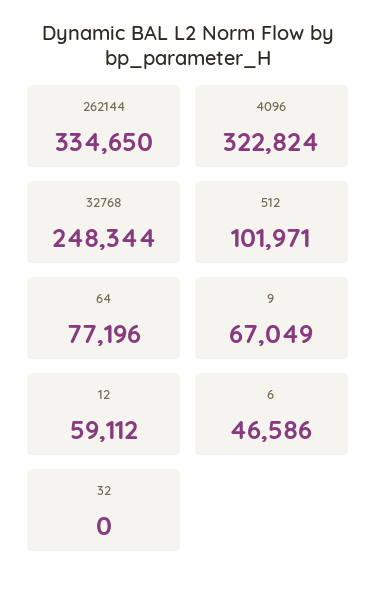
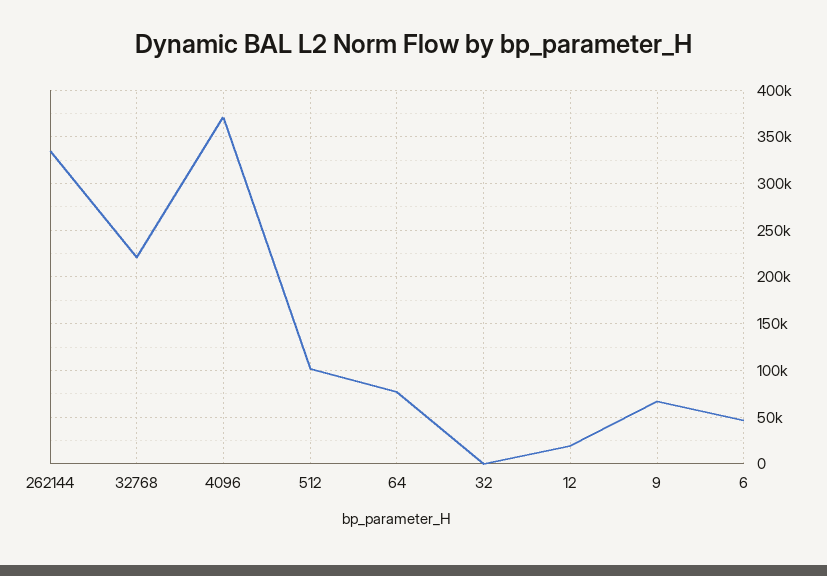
4096: 322824 -> 370000
32768: 248344 -> 220000
12: 59112 -> 20000

